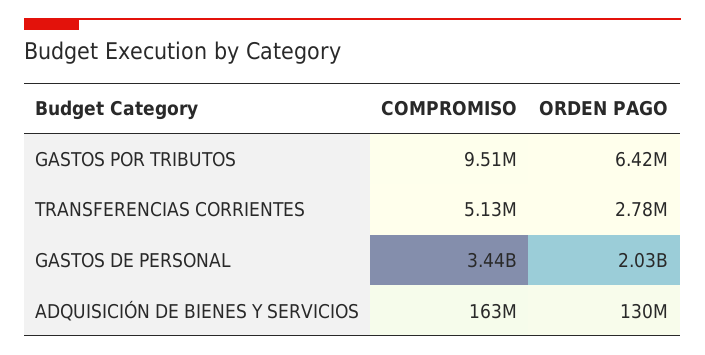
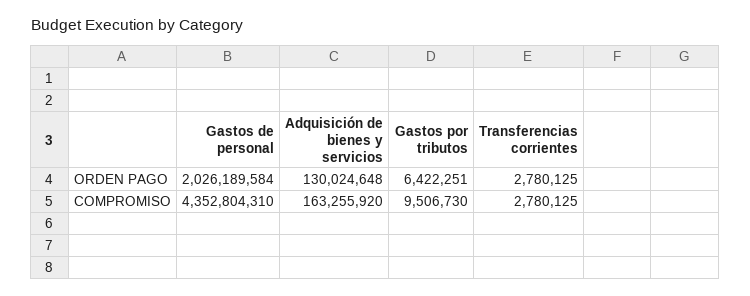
COMPROMISO, TRANSFERENCIAS CORRIENTES: 5130000 -> 2780125
COMPROMISO, GASTOS DE PERSONAL: 3440000000 -> 4352804310

